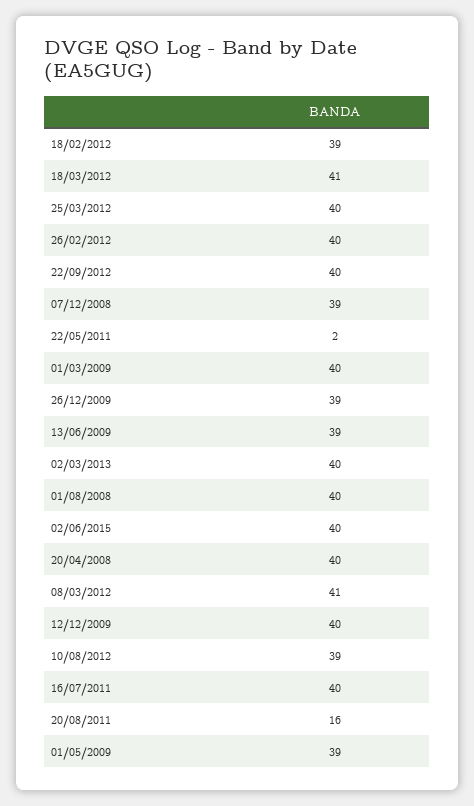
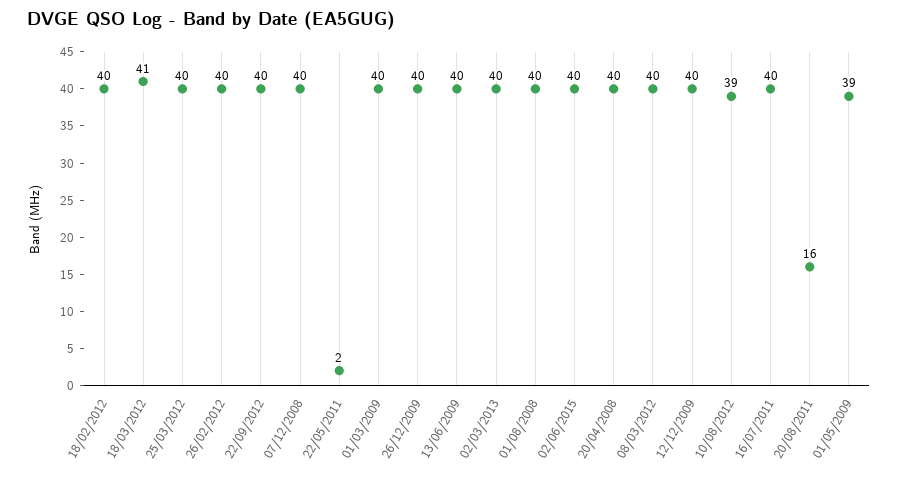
18/02/2012: 39 -> 40
07/12/2008: 39 -> 40
26/12/2009: 39 -> 40
13/06/2009: 39 -> 40
08/03/2012: 41 -> 40

